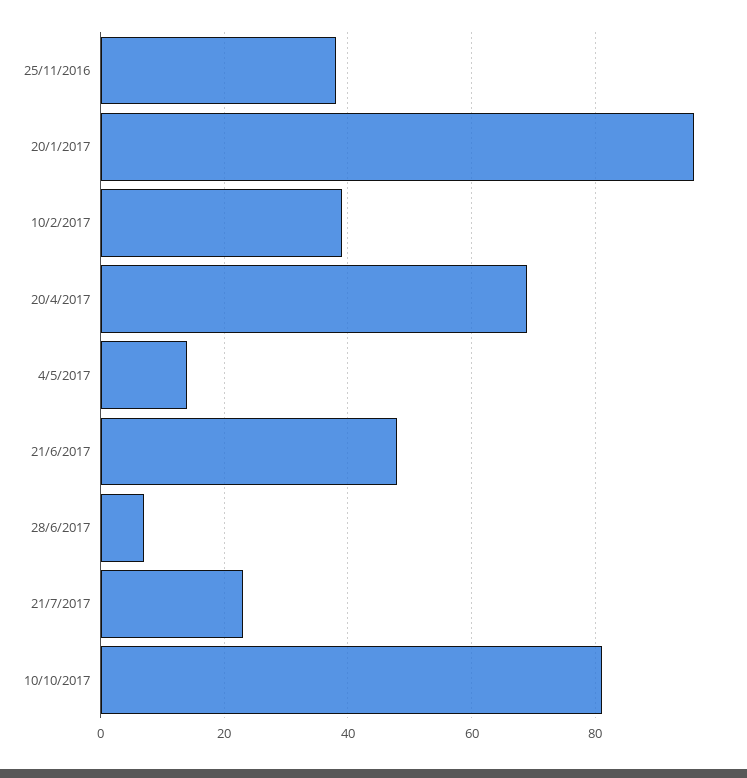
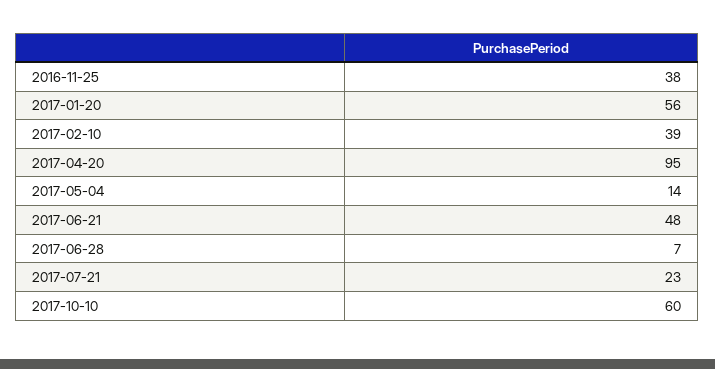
20/1/2017: 95 -> 56
20/4/2017: 70 -> 95
10/10/2017: 80 -> 60

